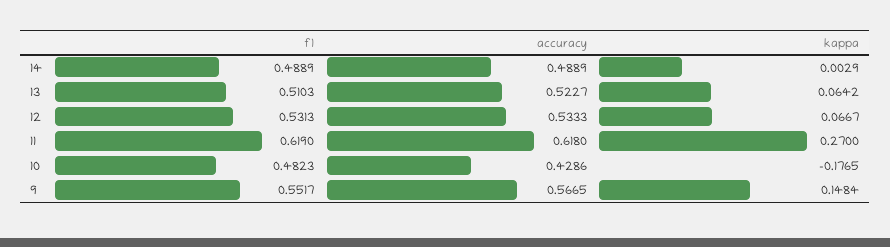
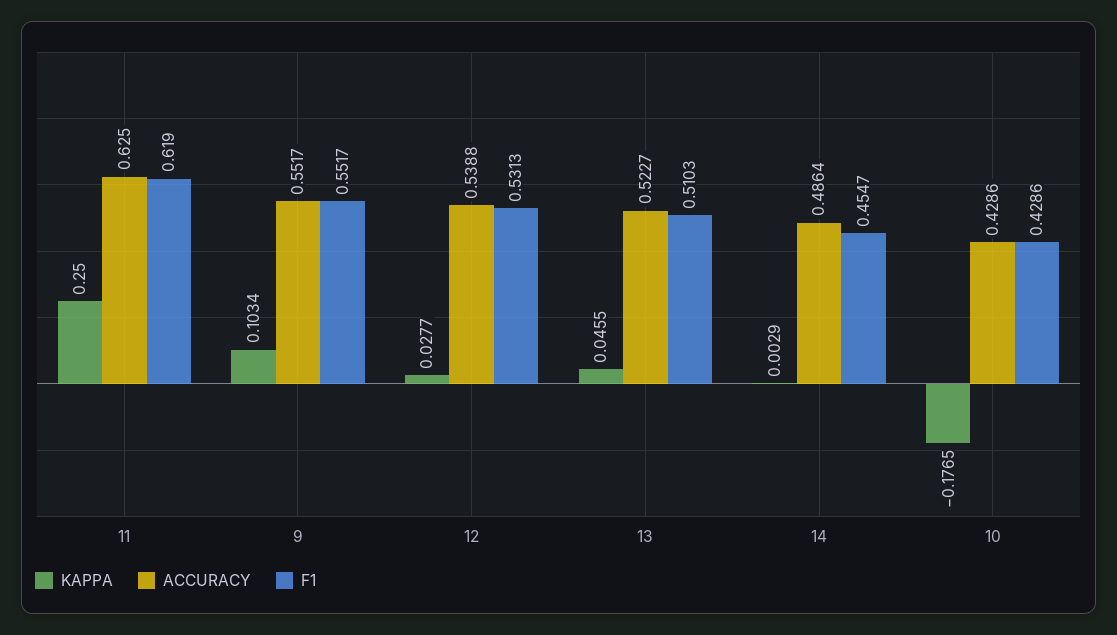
f1, 14: 0.4889 -> 0.4547
accuracy, 14: 0.4889 -> 0.4864
kappa, 13: 0.0642 -> 0.0455
accuracy, 12: 0.5333 -> 0.5388
kappa, 12: 0.0667 -> 0.0277
accuracy, 11: 0.618 -> 0.625
kappa, 11: 0.27 -> 0.25
f1, 10: 0.4823 -> 0.4286
accuracy, 9: 0.5665 -> 0.5517
kappa, 9: 0.1484 -> 0.1034

